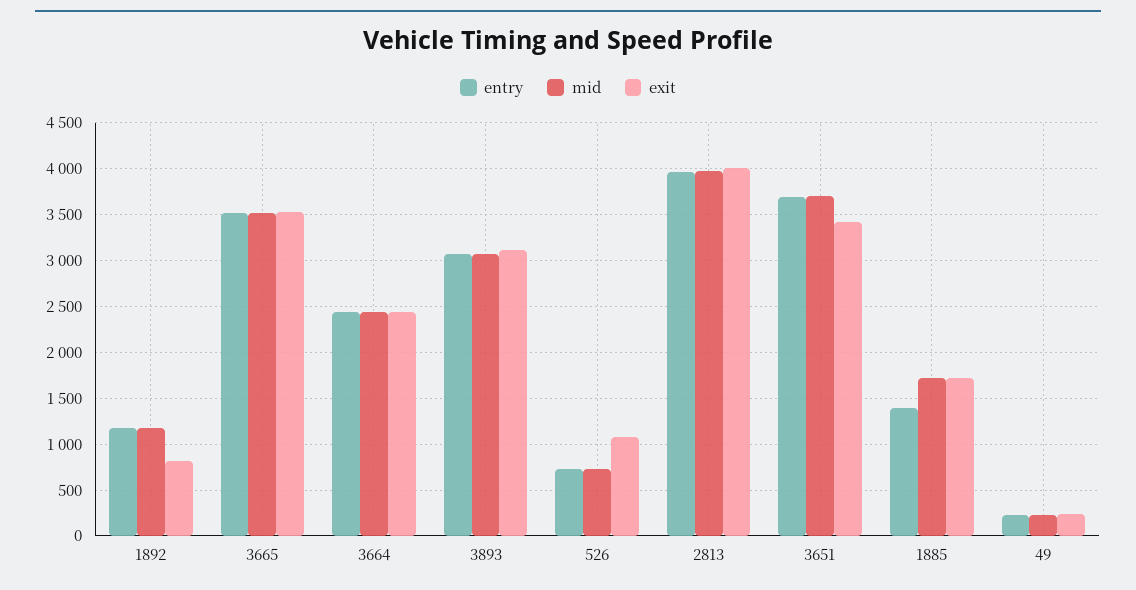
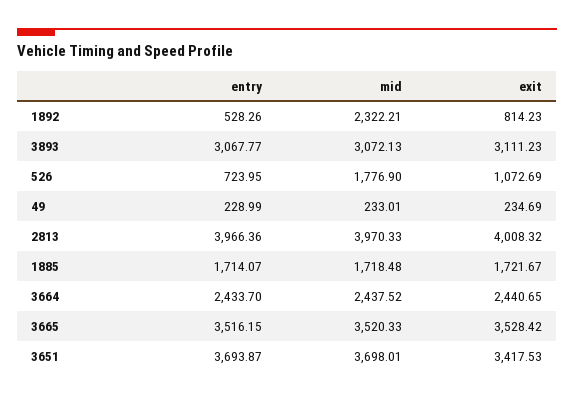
entry, 1892: 1200 -> 528.26
mid, 1892: 1200 -> 2322.21
mid, 526: 700 -> 1776.9
entry, 1885: 1400 -> 1714.07

